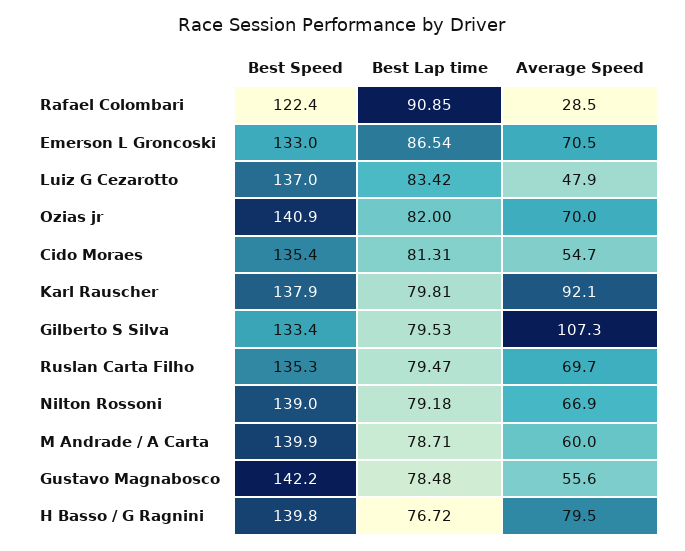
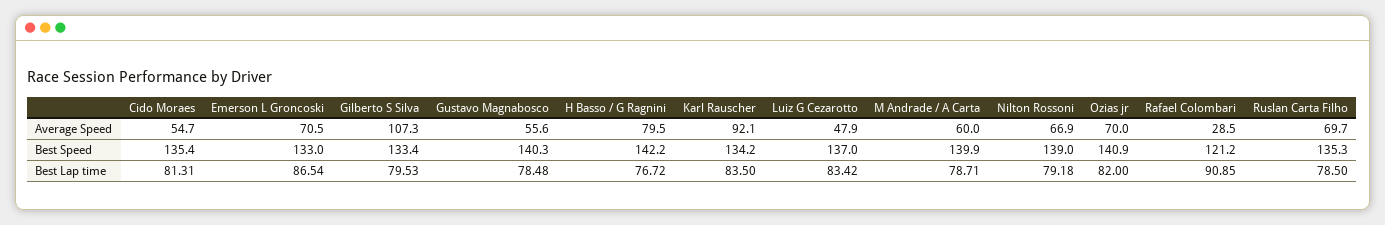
Best Speed, Rafael Colombari: 122.4 -> 121.2
Best Speed, Karl Rauscher: 137.9 -> 134.2
Best Lap time, Karl Rauscher: 79.81 -> 83.5
Best Lap time, Ruslan Carta Filho: 79.47 -> 78.5
Best Speed, Gustavo Magnabosco: 142.2 -> 140.3
Best Speed, H Basso / G Ragnini: 139.8 -> 142.2

